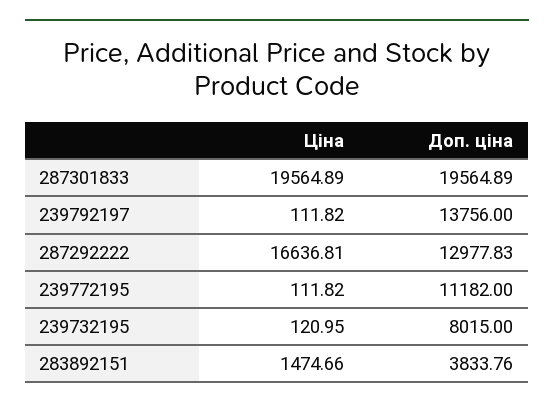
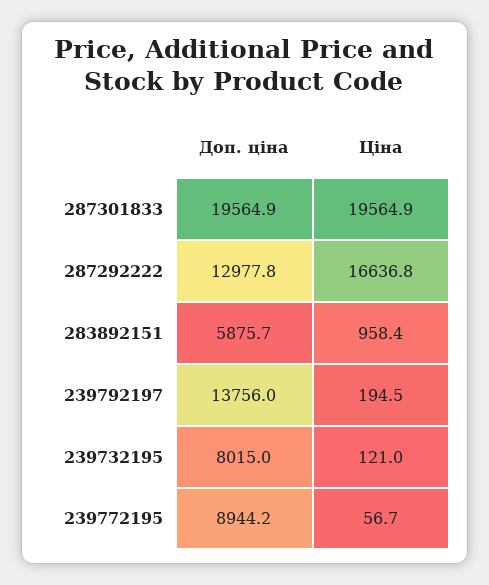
Ціна, 239792197: 111.82 -> 194.5
Ціна, 239772195: 111.82 -> 56.7
Доп. ціна, 239772195: 11182 -> 8944.2
Ціна, 283892151: 1474.66 -> 958.4
Доп. ціна, 283892151: 3833.76 -> 5875.7

